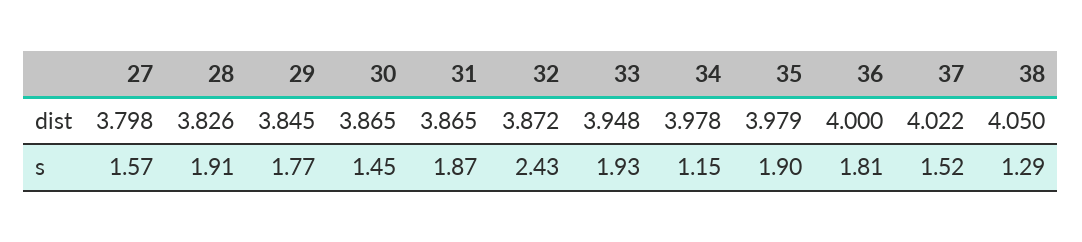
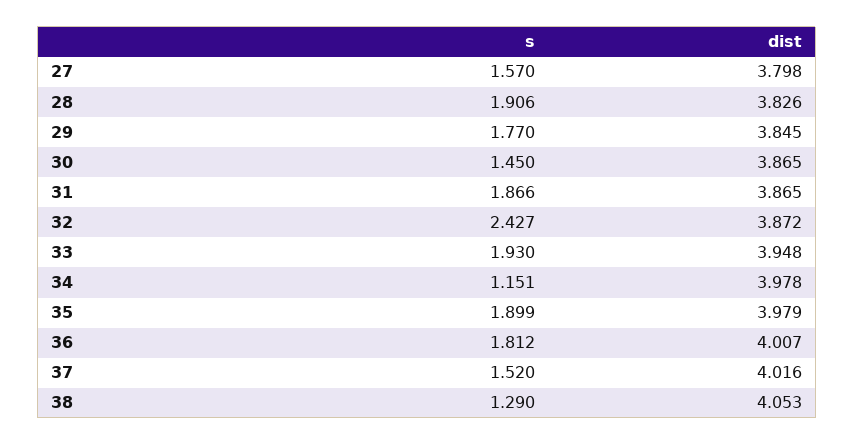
36, dist: 4 -> 4.007
37, dist: 4.022 -> 4.016
38, dist: 4.05 -> 4.053

